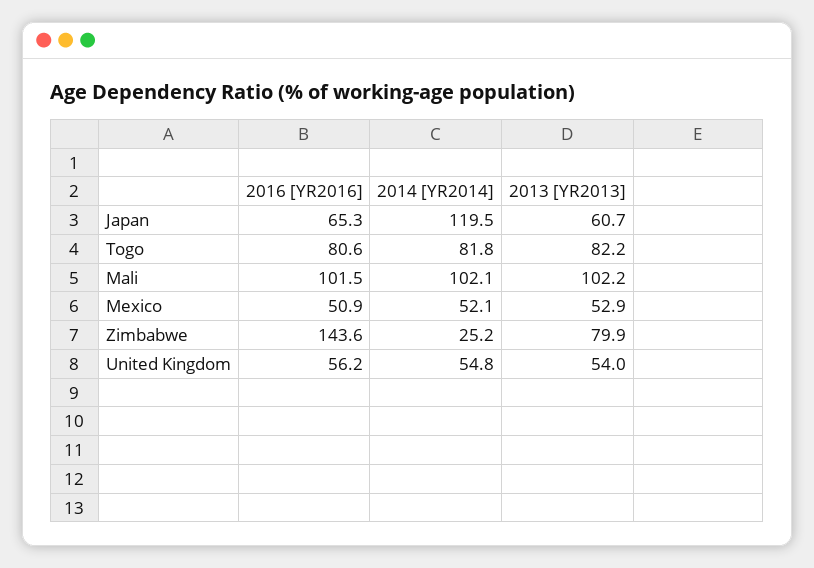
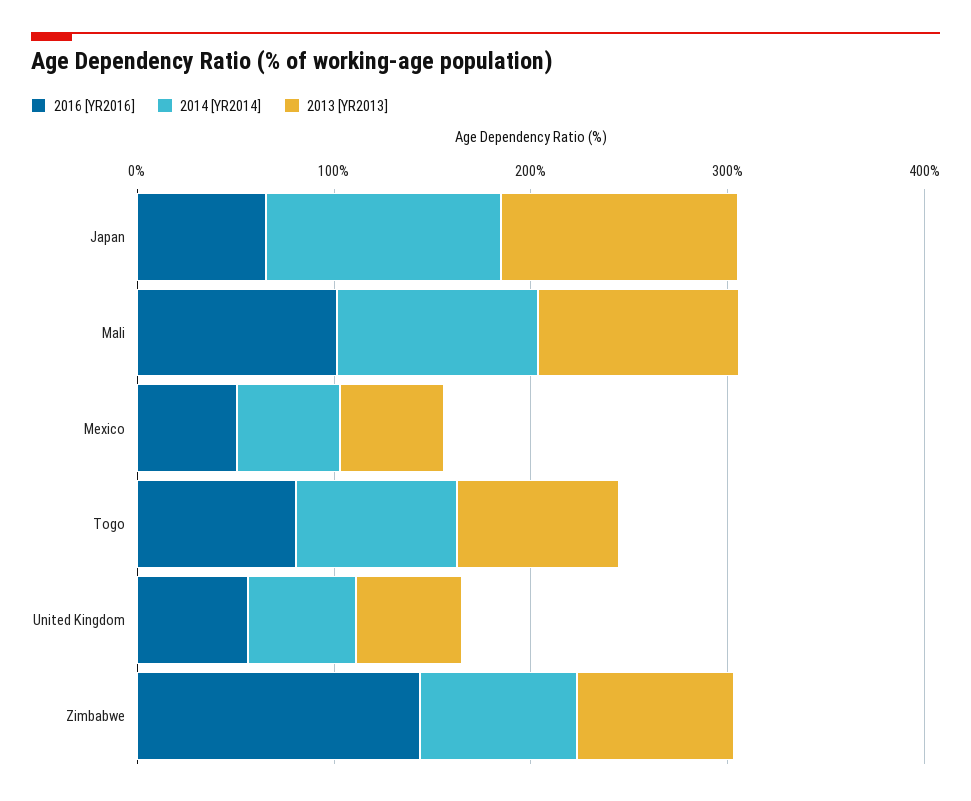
2013 [YR2013], Japan: 60.7 -> 120
2014 [YR2014], Zimbabwe: 25.2 -> 80

